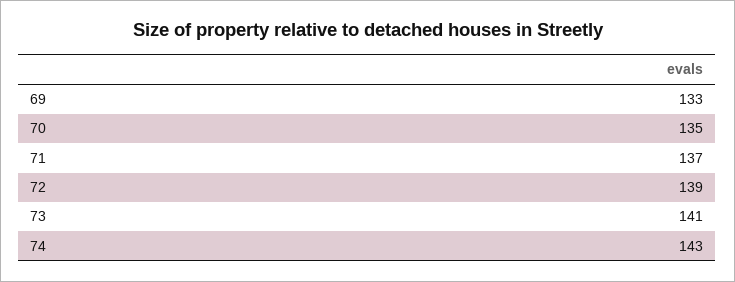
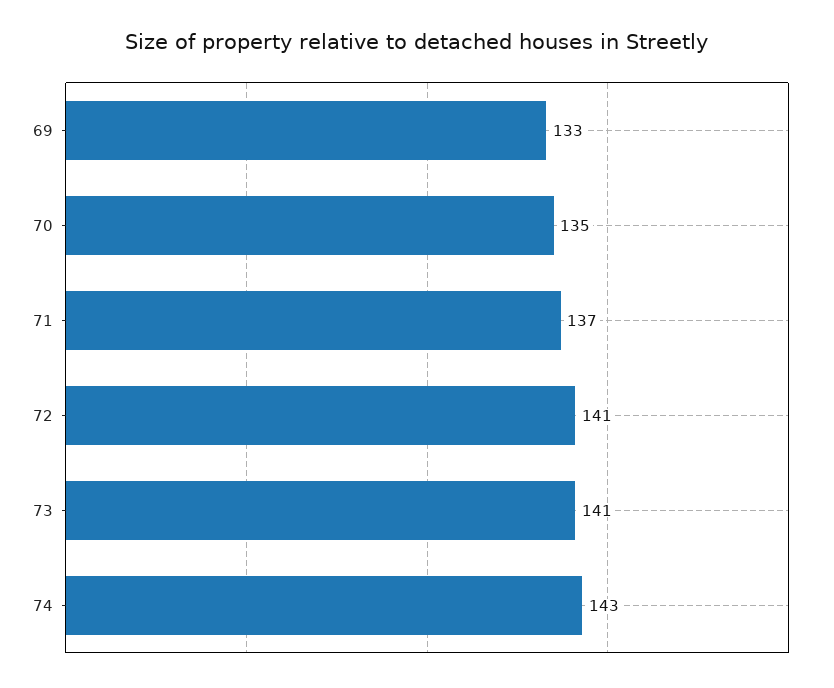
72: 139 -> 141

